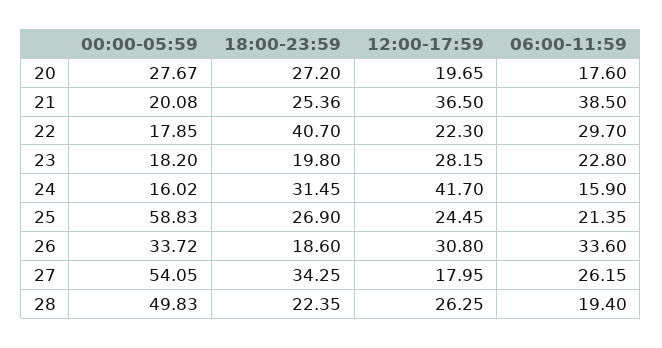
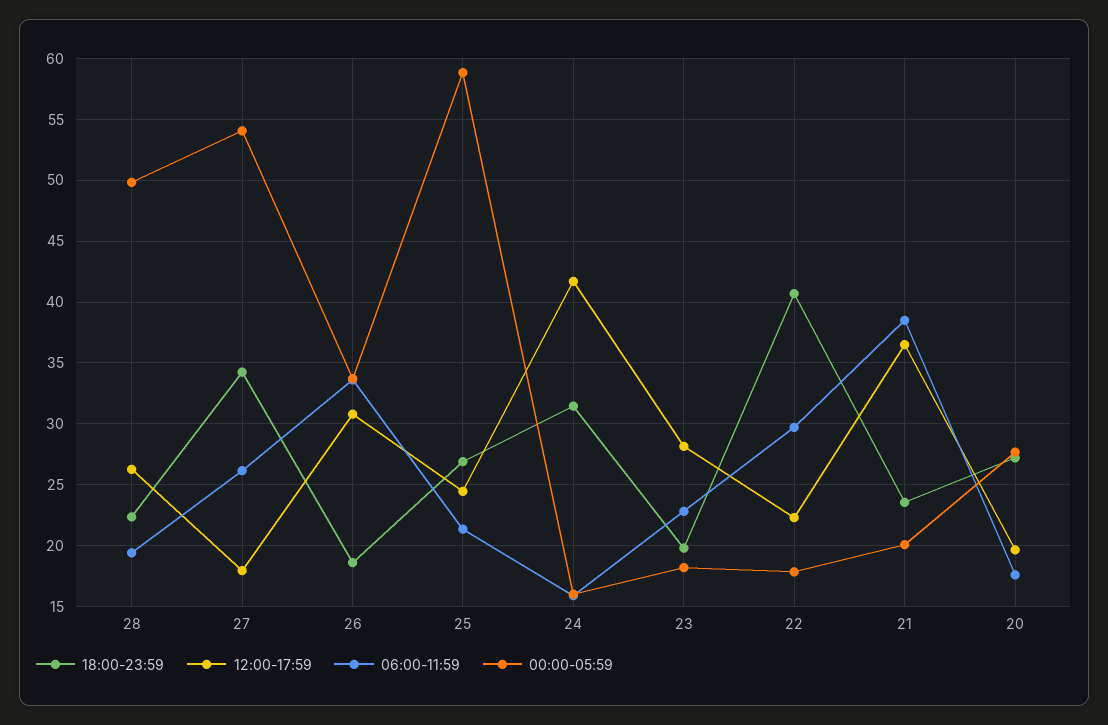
18:00-23:59, 21: 25.36 -> 23.5

